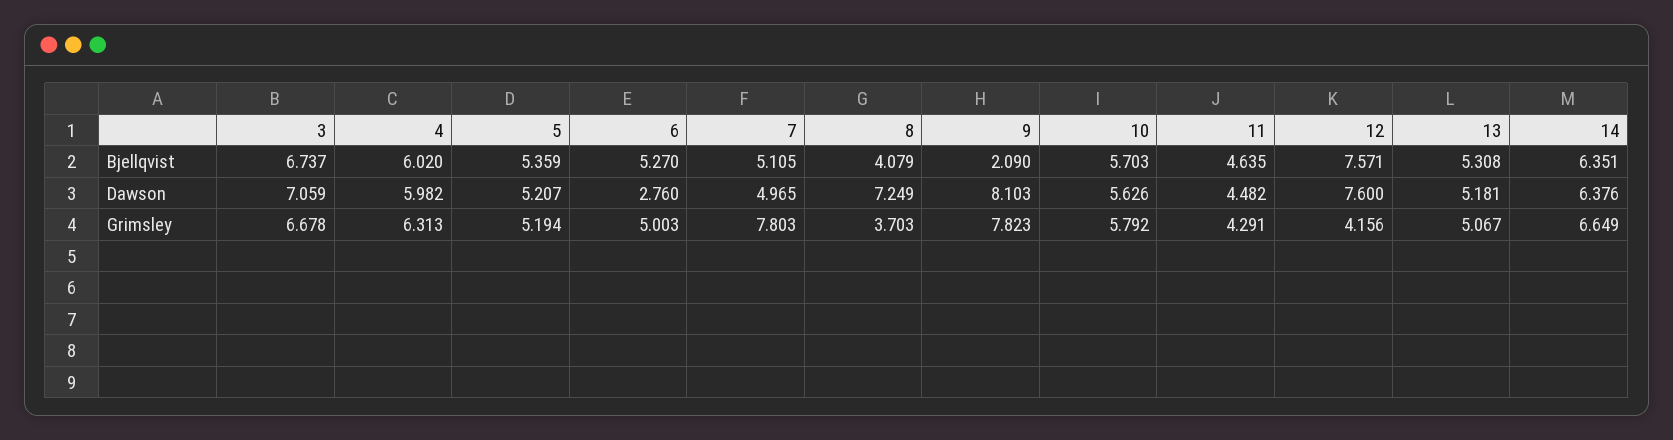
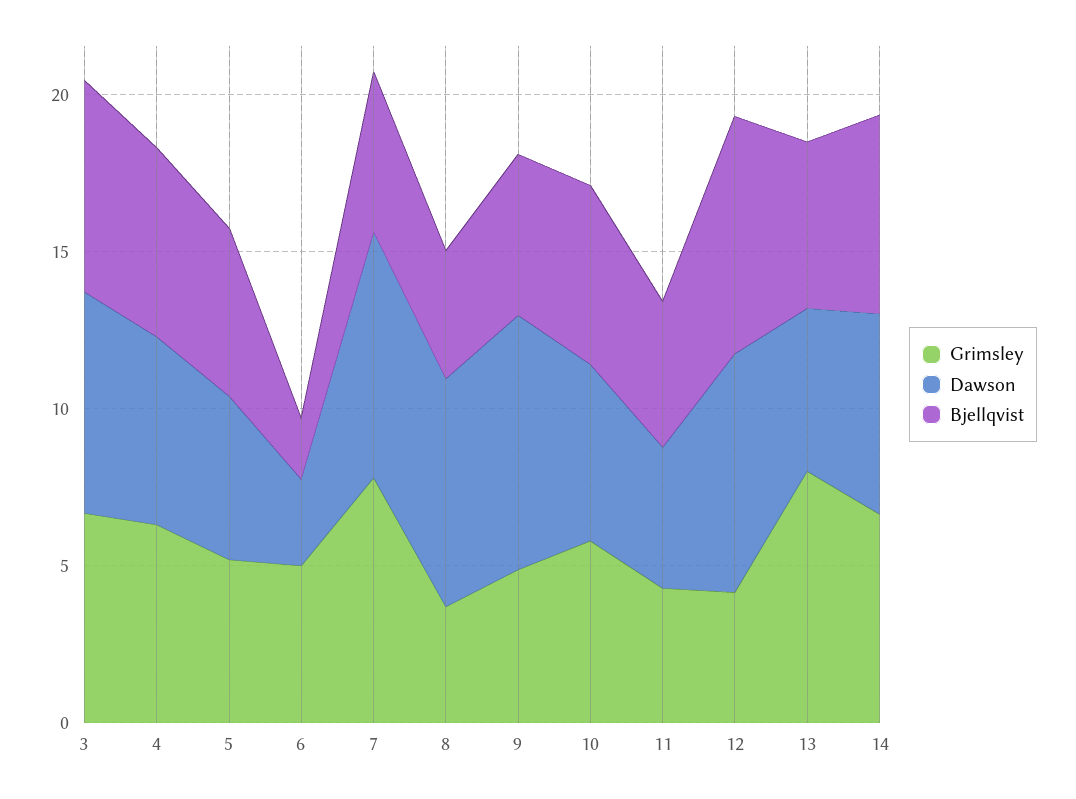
Bjellqvist, 6: 5.27 -> 2
Bjellqvist, 9: 2.09 -> 5
Dawson, 7: 4.965 -> 8
Grimsley, 9: 7.823 -> 5
Grimsley, 13: 5.067 -> 8

